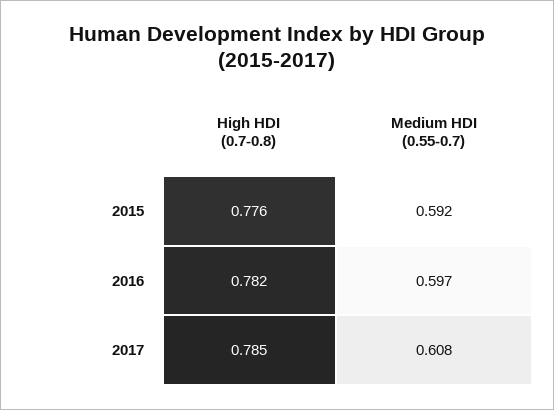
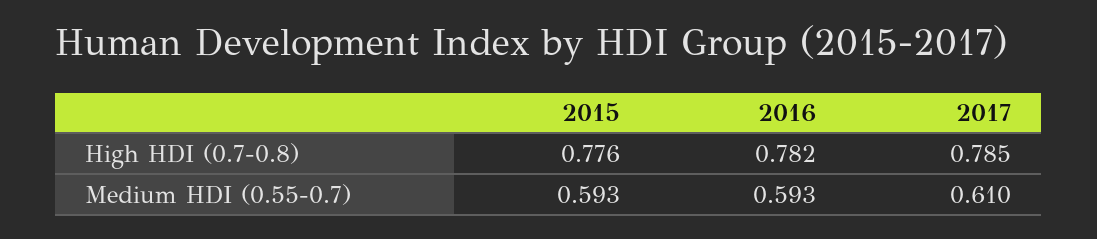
Medium HDI (0.55-0.7), 2015: 0.592 -> 0.593
Medium HDI (0.55-0.7), 2016: 0.597 -> 0.593
Medium HDI (0.55-0.7), 2017: 0.608 -> 0.61

